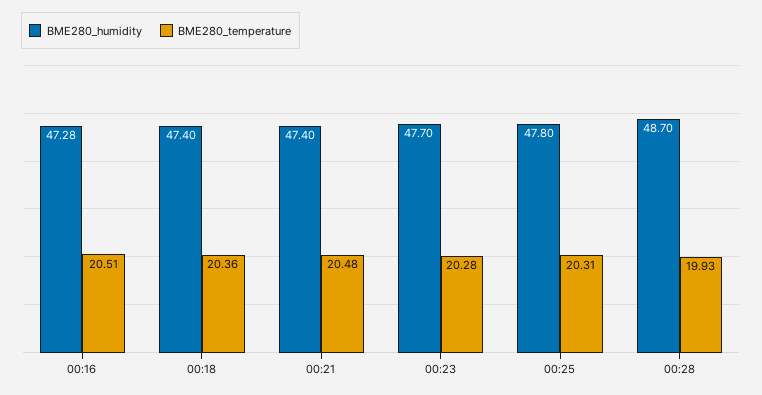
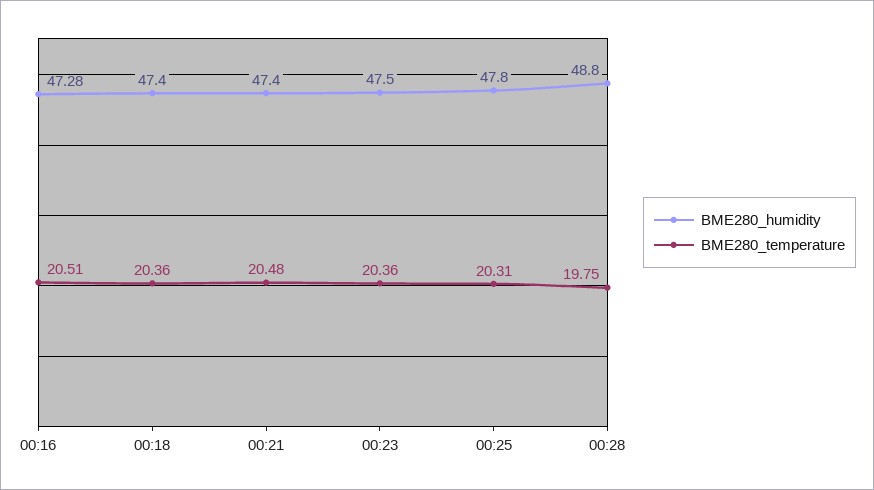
BME280_humidity, 00:23: 47.7 -> 47.5
BME280_temperature, 00:23: 20.28 -> 20.36
BME280_humidity, 00:28: 48.7 -> 48.8
BME280_temperature, 00:28: 19.93 -> 19.75

